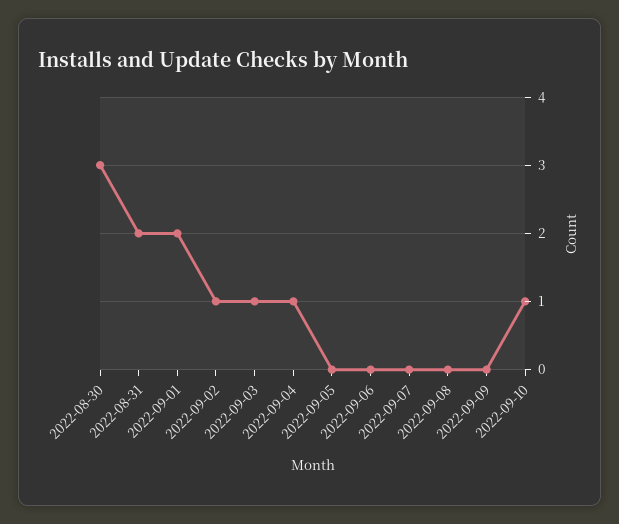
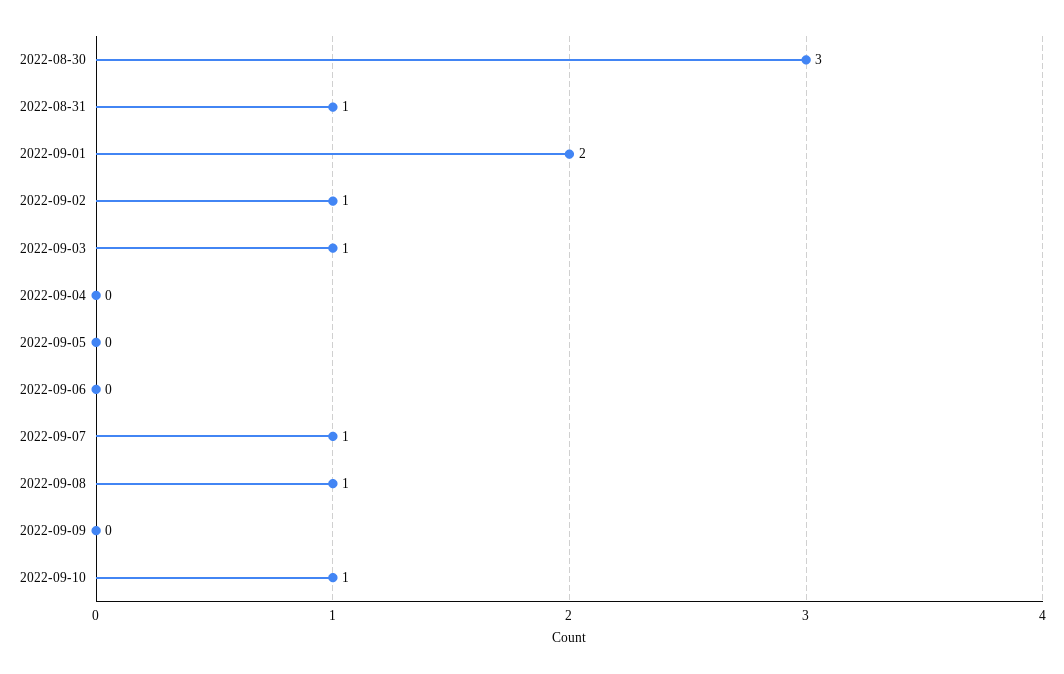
2022-08-31: 2 -> 1
2022-09-04: 1 -> 0
2022-09-07: 0 -> 1
2022-09-08: 0 -> 1

